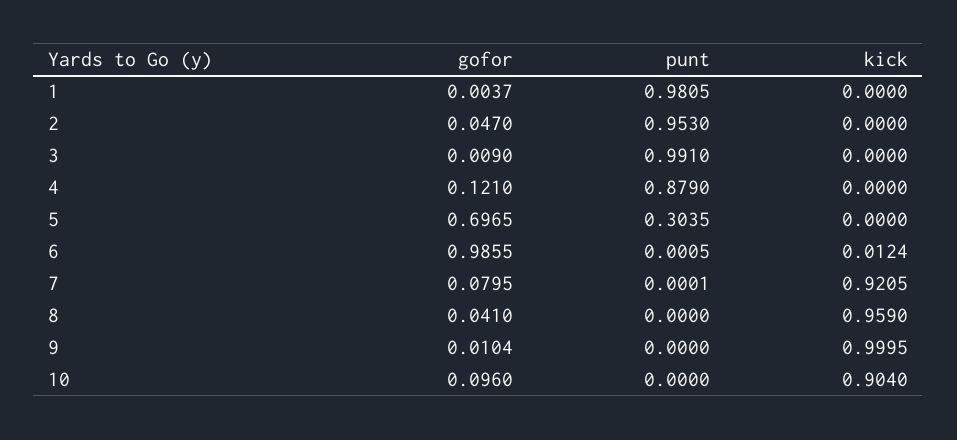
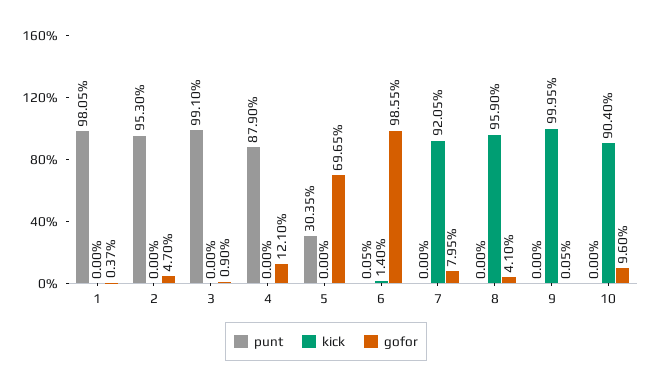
kick, 6: 0.0124 -> 0.014
punt, 7: 0.0001 -> 0
gofor, 9: 0.0104 -> 0.0005

